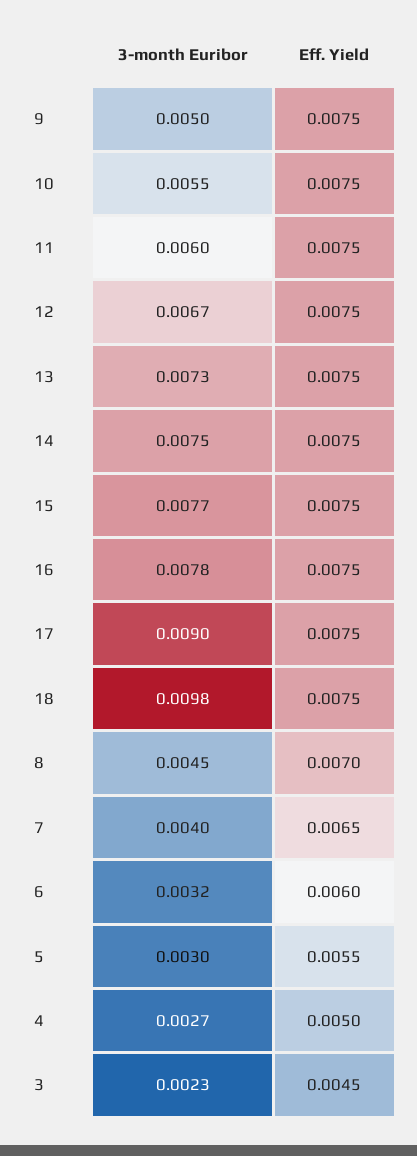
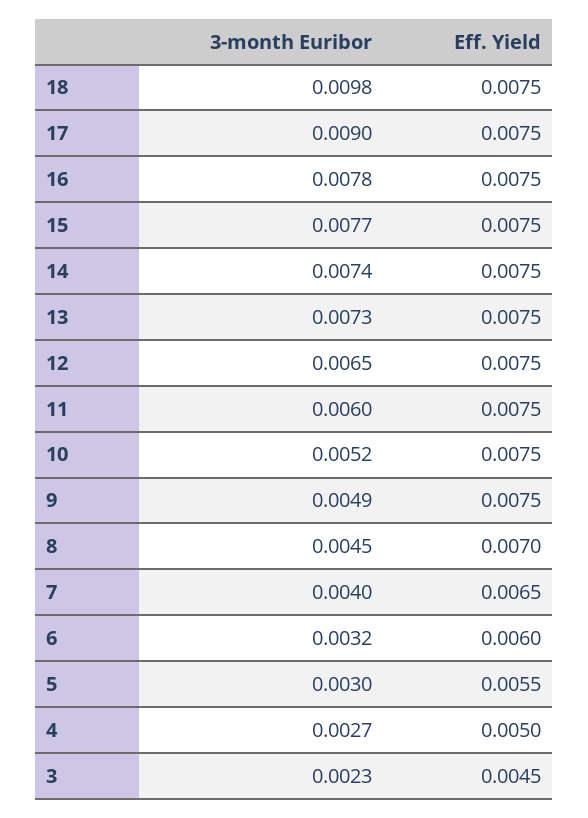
3-month Euribor, 9: 0.005 -> 0.0049
3-month Euribor, 10: 0.0055 -> 0.0052
3-month Euribor, 12: 0.0067 -> 0.0065
3-month Euribor, 14: 0.0075 -> 0.0074

